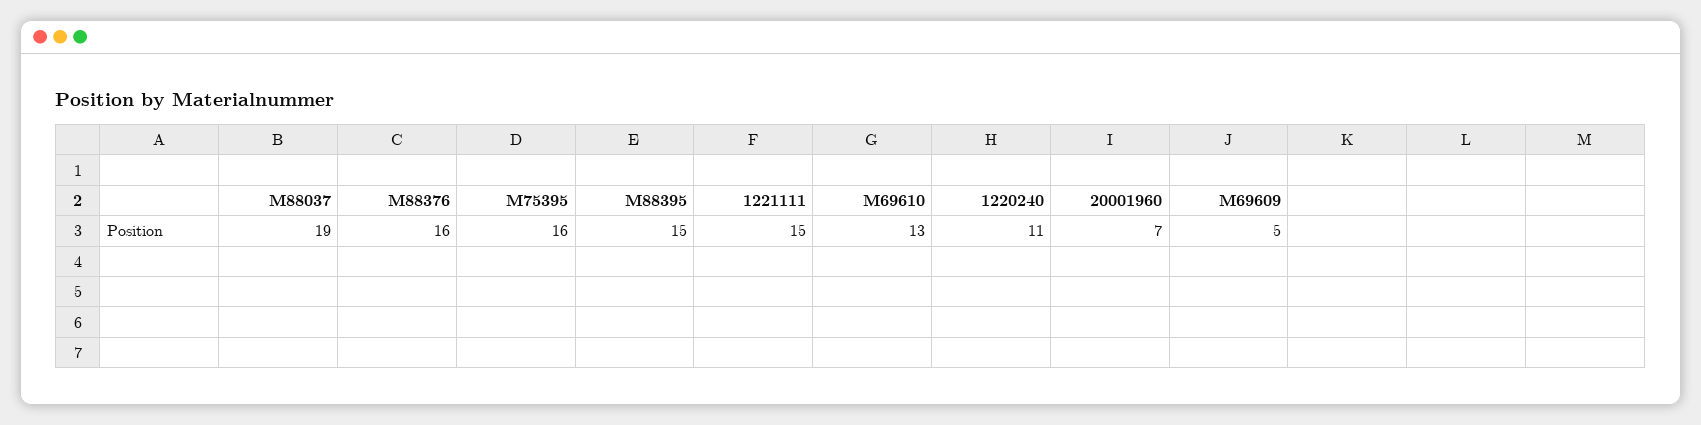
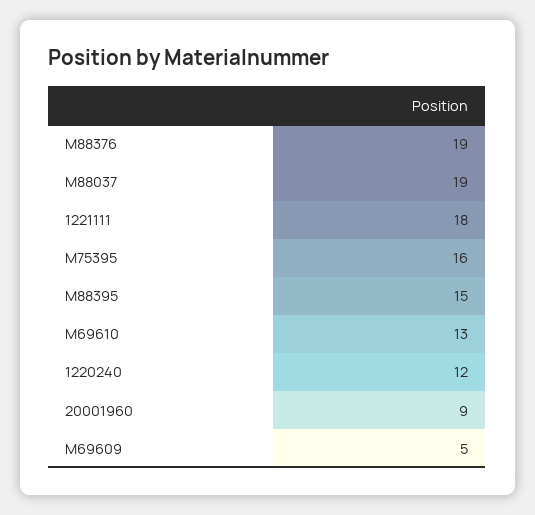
M88376: 16 -> 19
1221111: 15 -> 18
1220240: 11 -> 12
20001960: 7 -> 9

